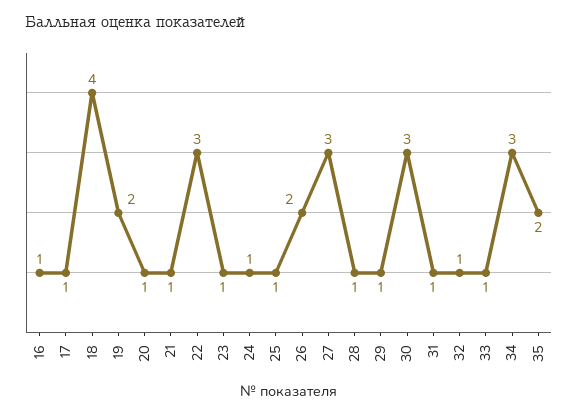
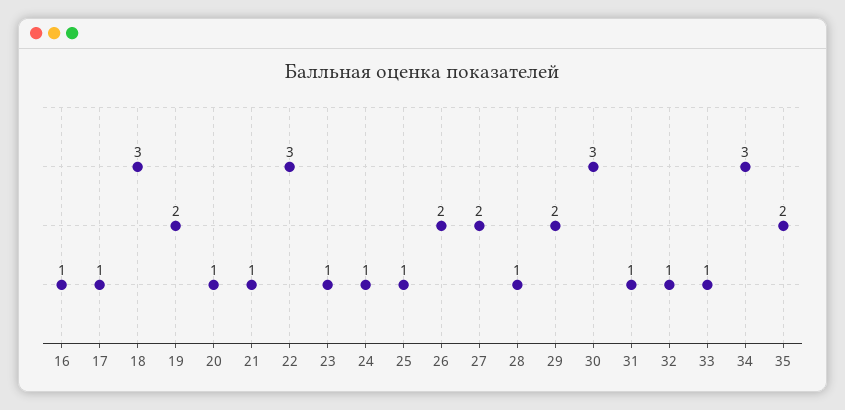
18: 4 -> 3
27: 3 -> 2
29: 1 -> 2

